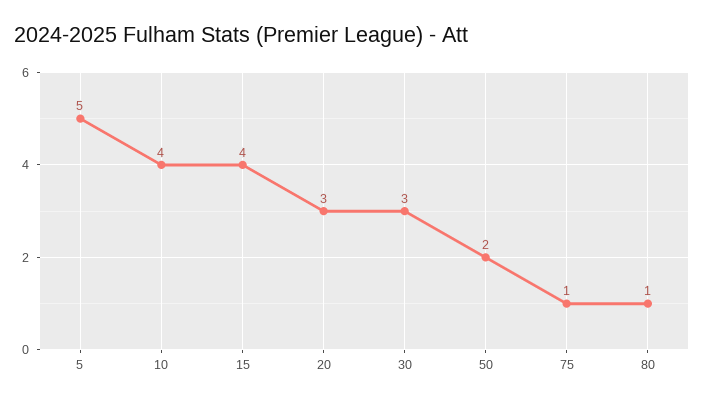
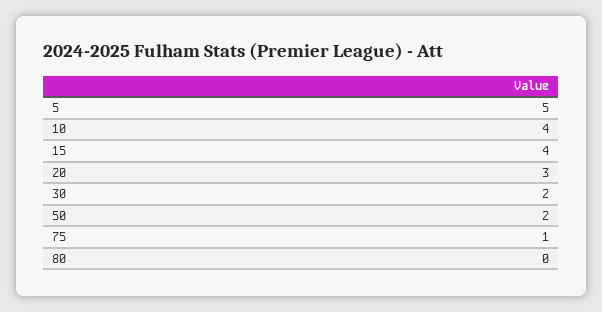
30: 3 -> 2
80: 1 -> 0

